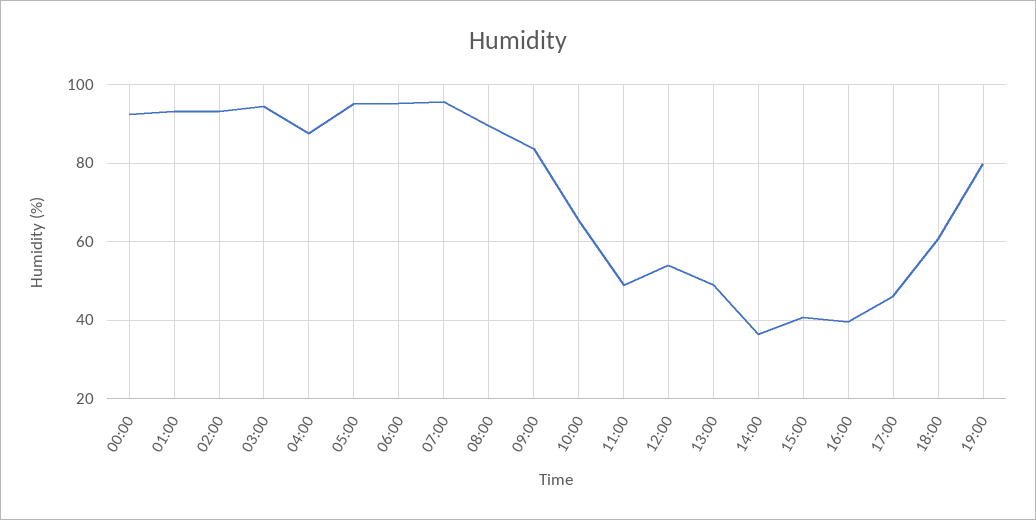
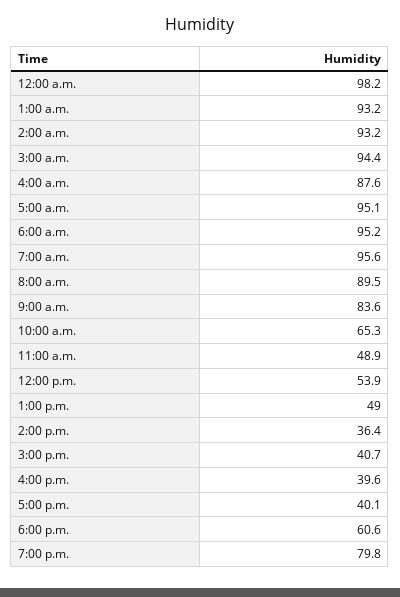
00:00: 92 -> 98.2
17:00: 46 -> 40.1

